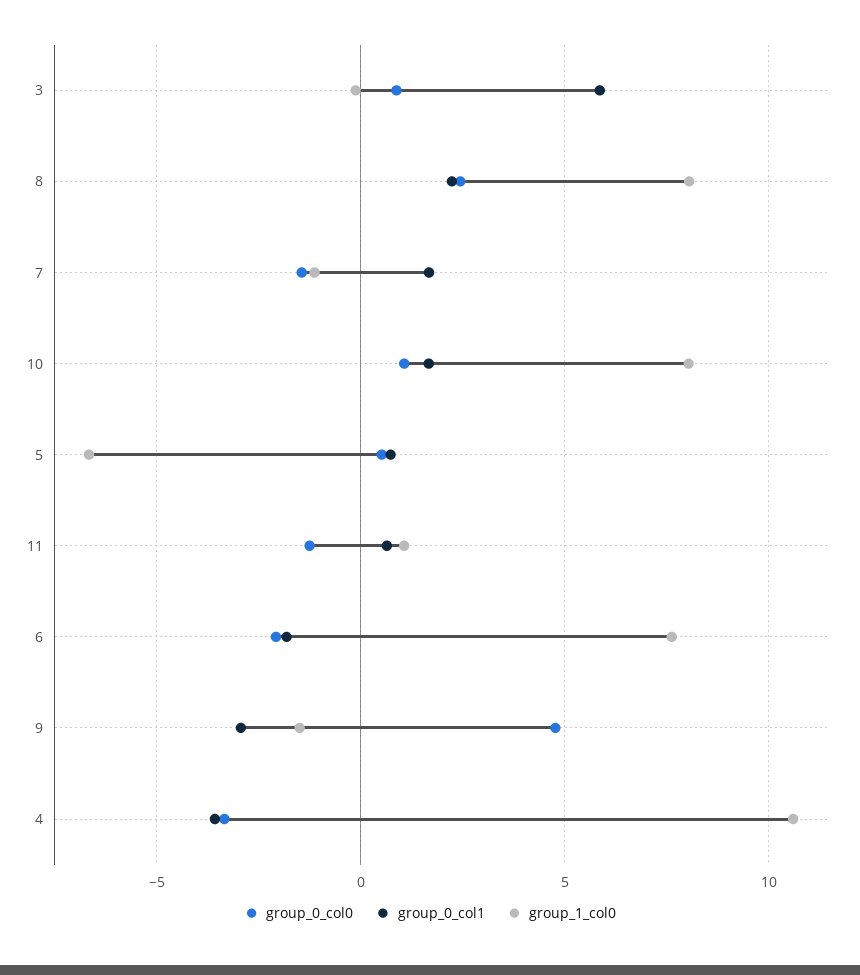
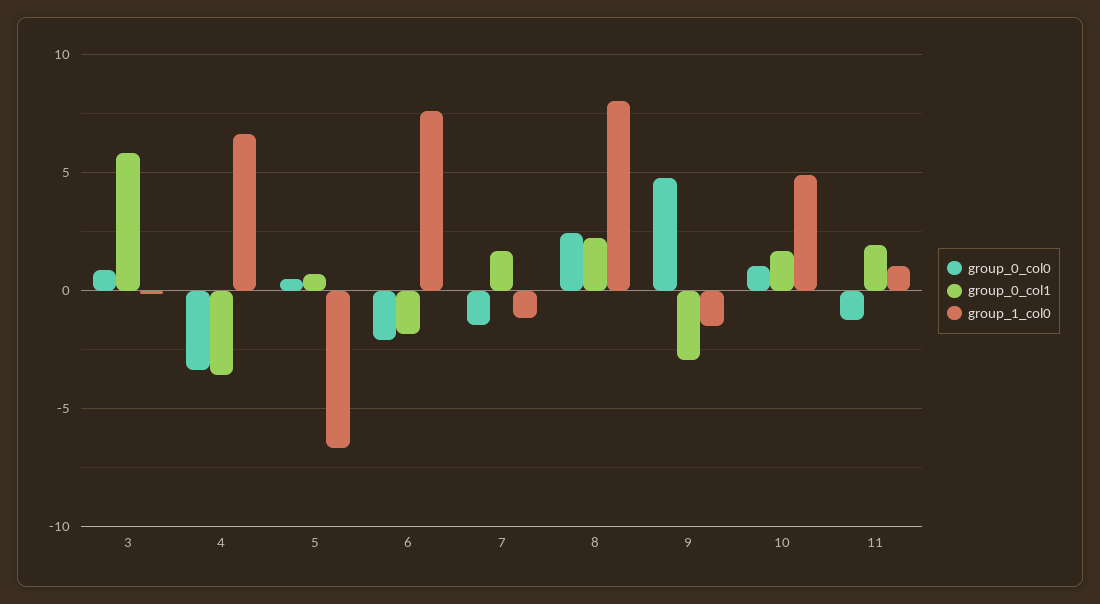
group_1_col0, 10: 8 -> 5
group_0_col1, 11: 0.5 -> 2
group_1_col0, 4: 10.5 -> 6.5

